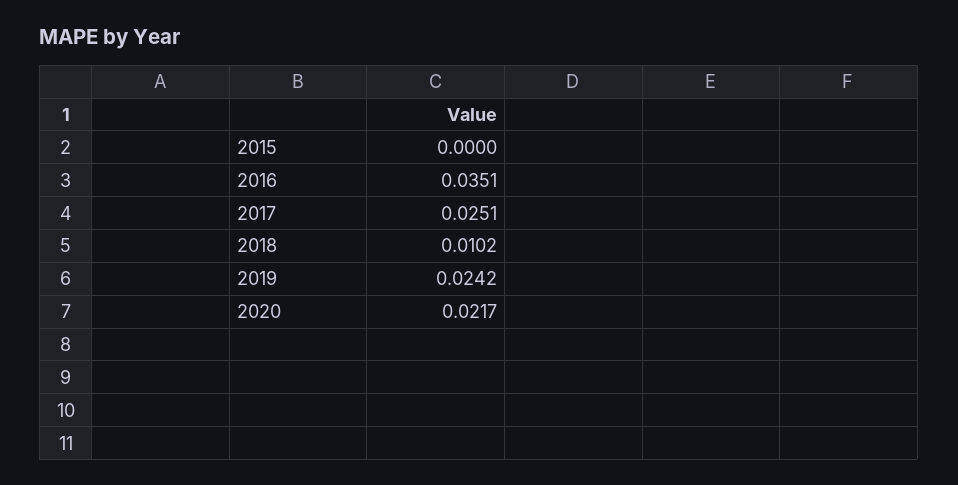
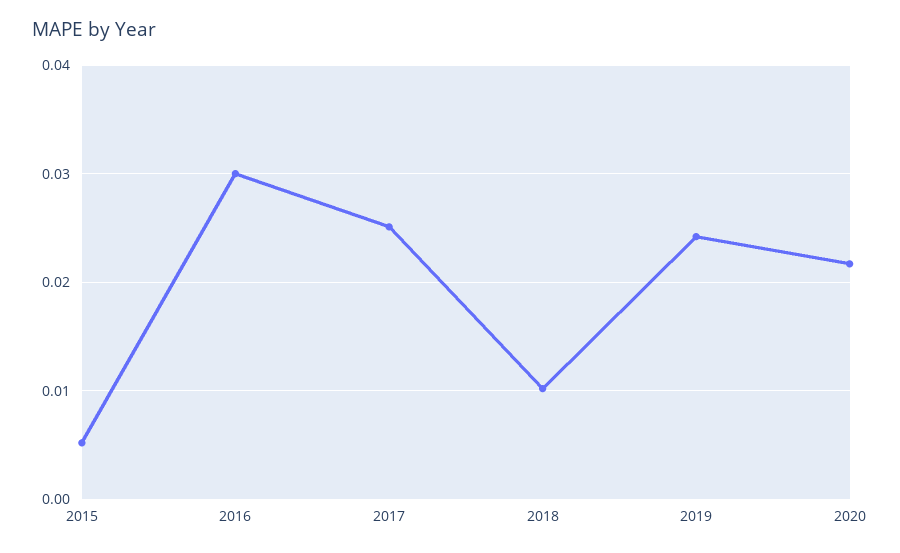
2015: 0 -> 0.005
2016: 0.0351 -> 0.03

